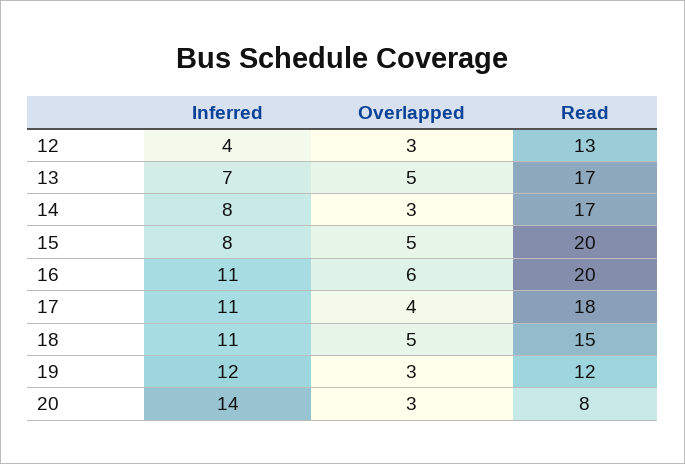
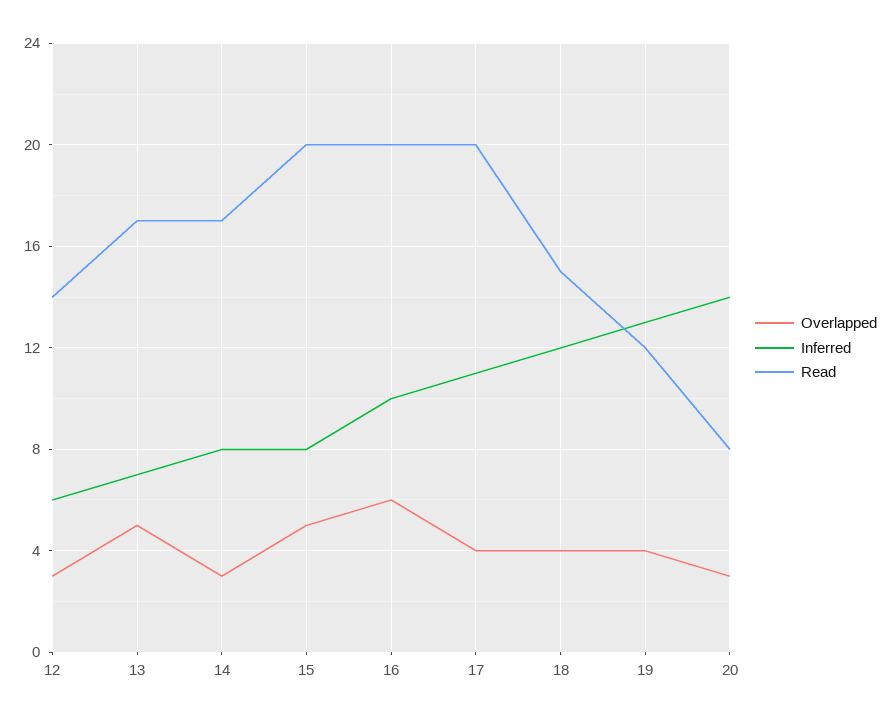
Inferred, 12: 4 -> 6
Read, 12: 13 -> 14
Inferred, 16: 11 -> 10
Read, 17: 18 -> 20
Inferred, 18: 11 -> 12
Overlapped, 18: 5 -> 4
Inferred, 19: 12 -> 13
Overlapped, 19: 3 -> 4

